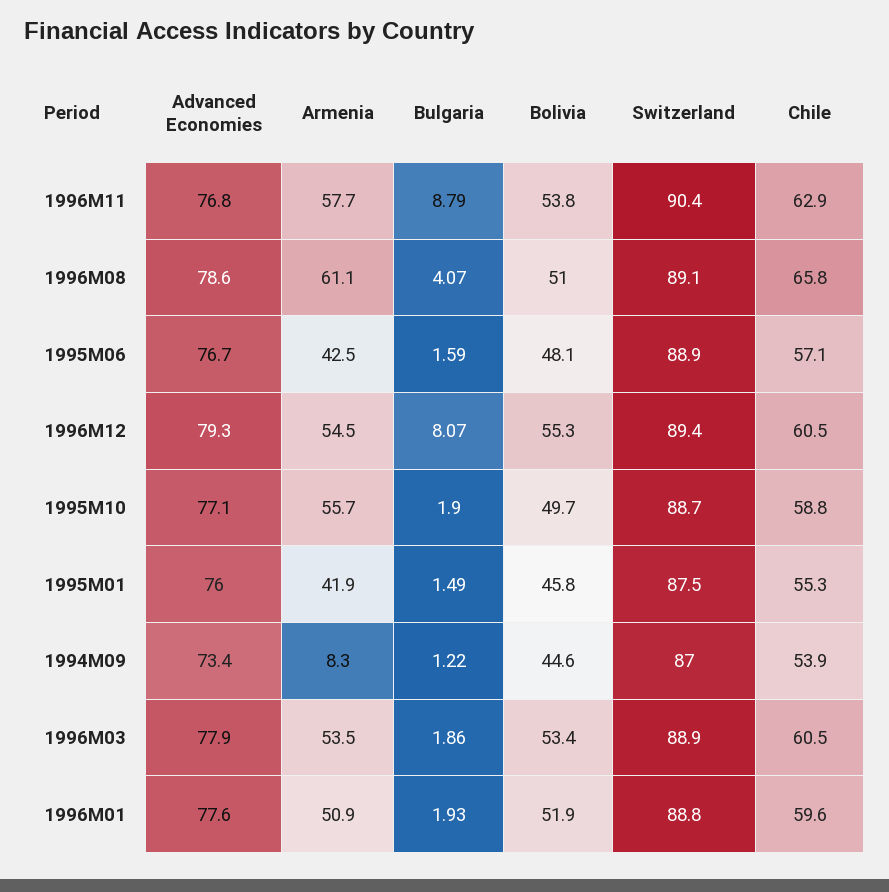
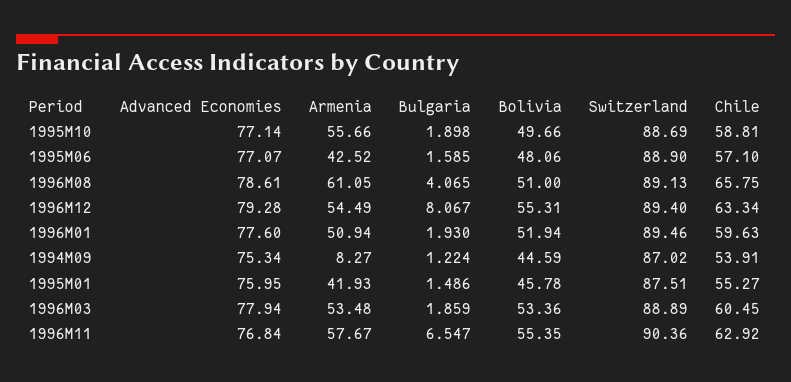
Bulgaria, 1996M11: 8.79 -> 6.547
Bolivia, 1996M11: 53.8 -> 55.35
Advanced Economies, 1995M06: 76.7 -> 77.07
Chile, 1996M12: 60.5 -> 63.34
Advanced Economies, 1994M09: 73.4 -> 75.34
Switzerland, 1996M01: 88.8 -> 89.46

